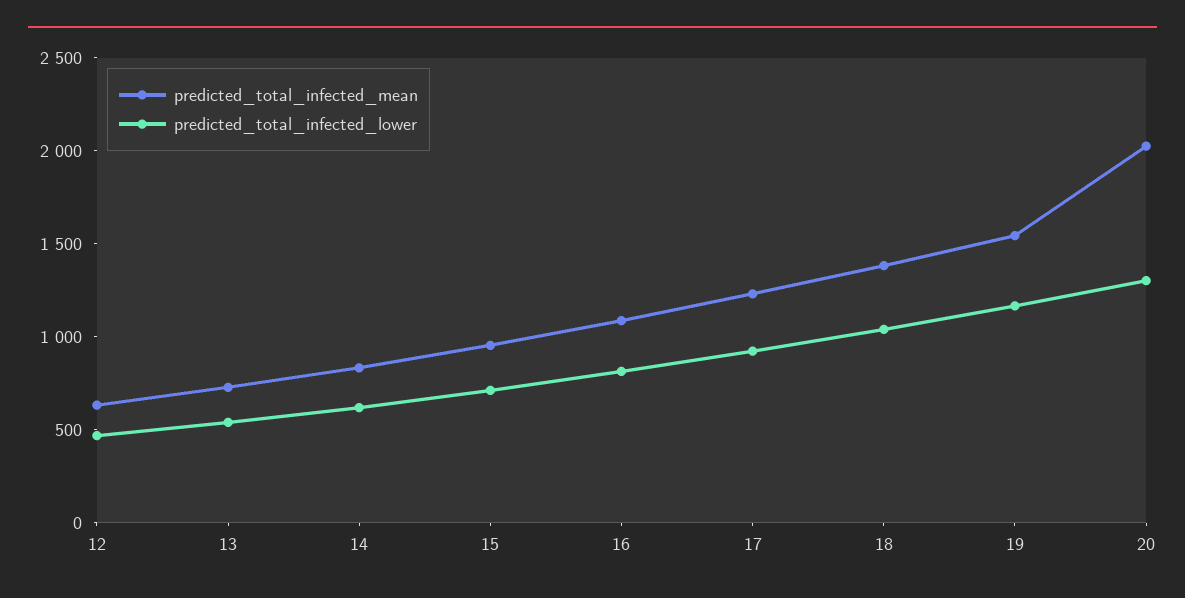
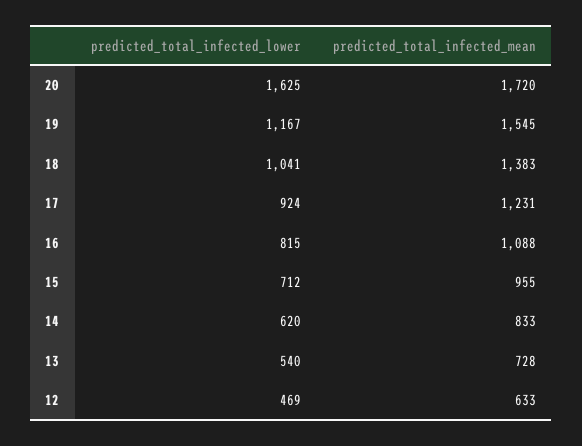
predicted_total_infected_mean, 20: 2000 -> 1720
predicted_total_infected_lower, 20: 1300 -> 1625

